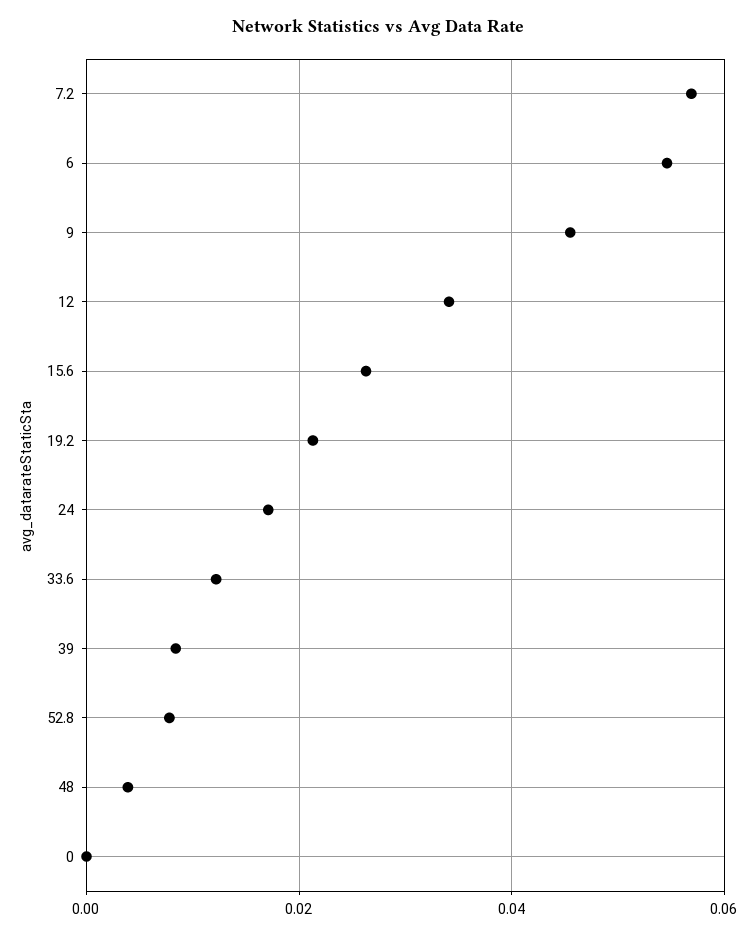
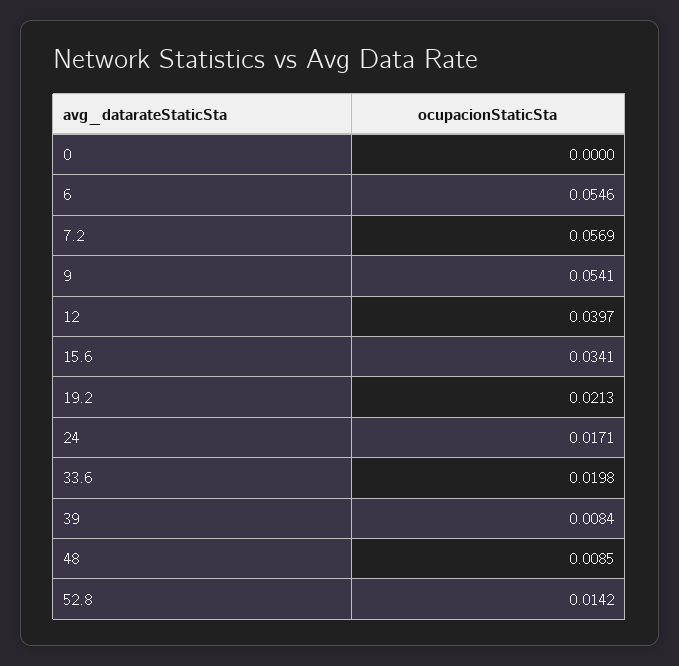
9: 0.046 -> 0.0541
12: 0.034 -> 0.0397
15.6: 0.026 -> 0.0341
33.6: 0.012 -> 0.0198
52.8: 0.008 -> 0.0142
48: 0.004 -> 0.0085

